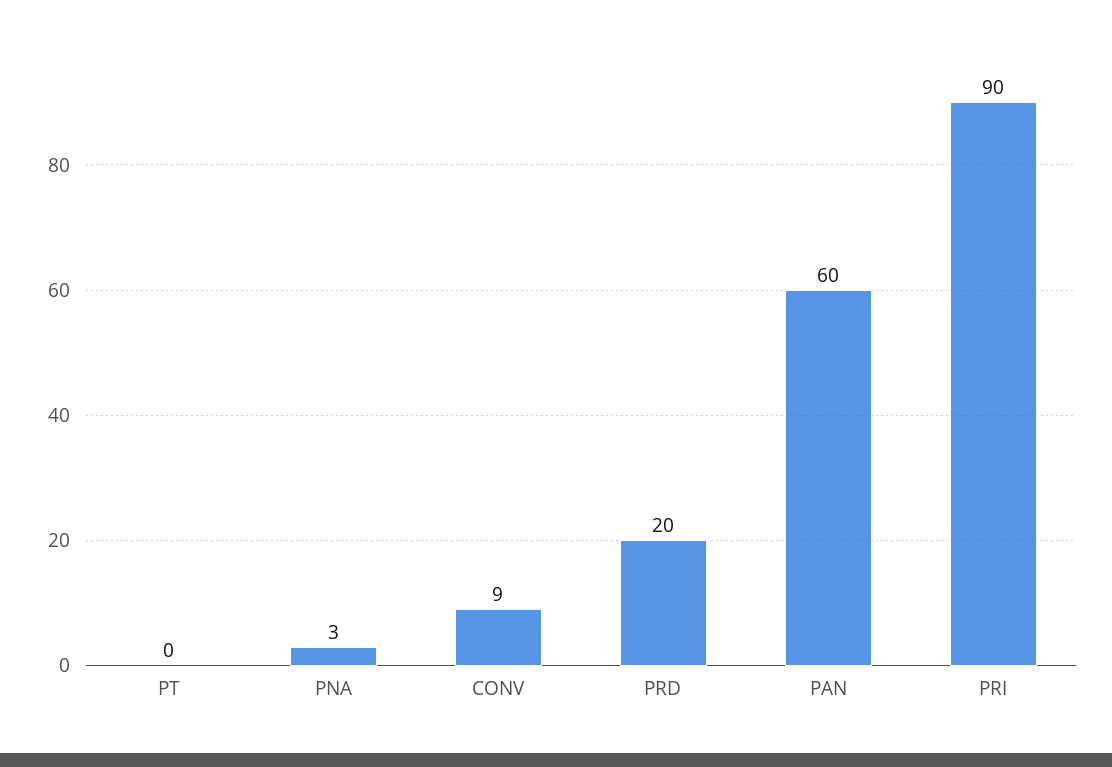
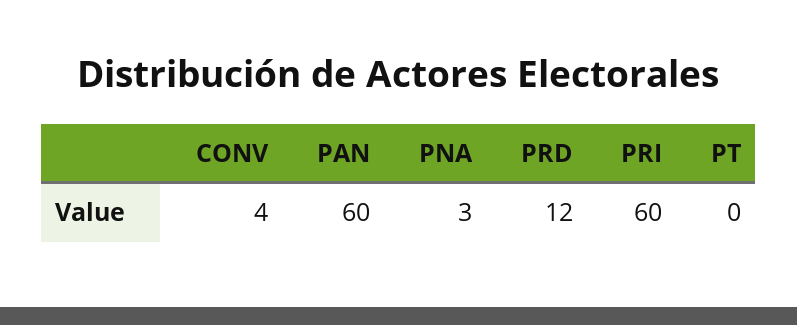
CONV: 9 -> 4
PRD: 20 -> 12
PRI: 90 -> 60

